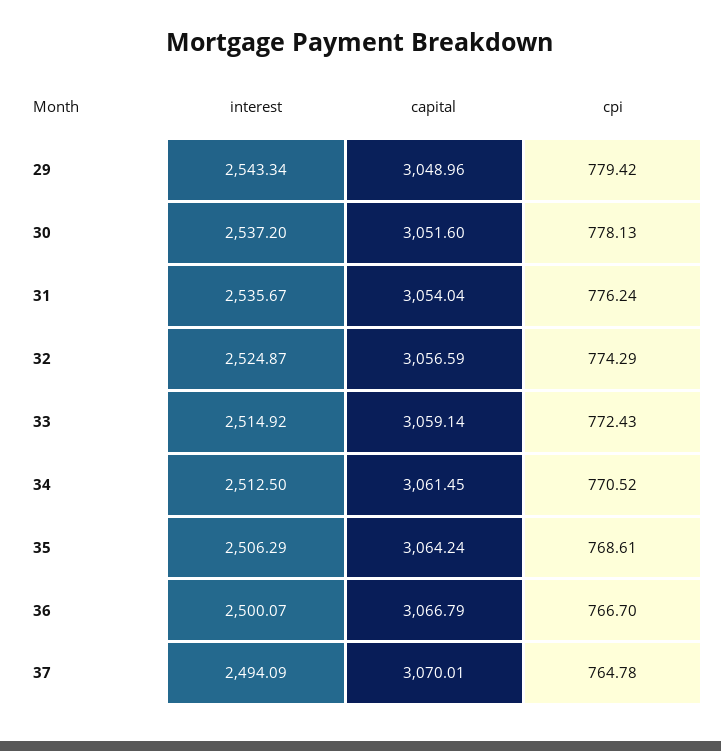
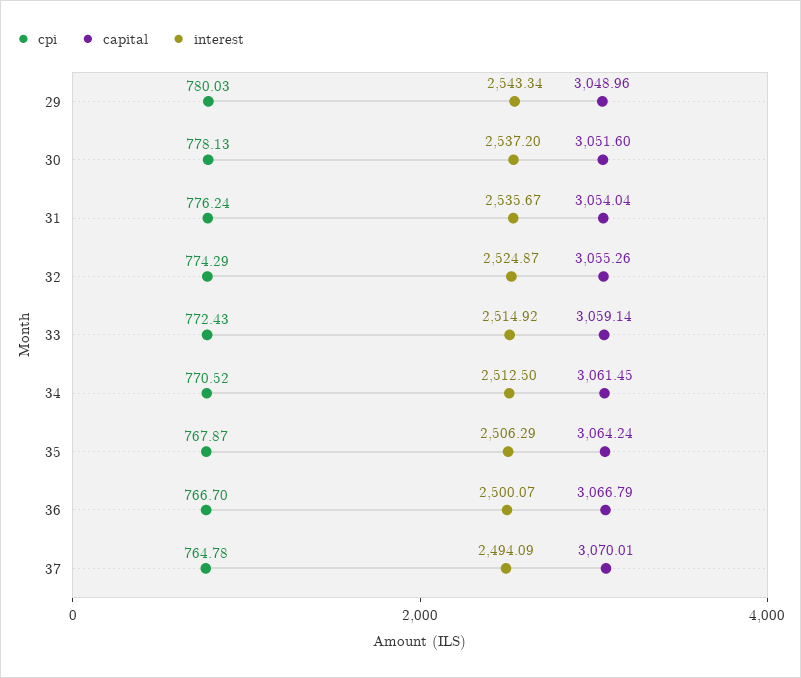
cpi, 29: 779.42 -> 780.03
capital, 32: 3056.59 -> 3055.26
cpi, 35: 768.61 -> 767.87

